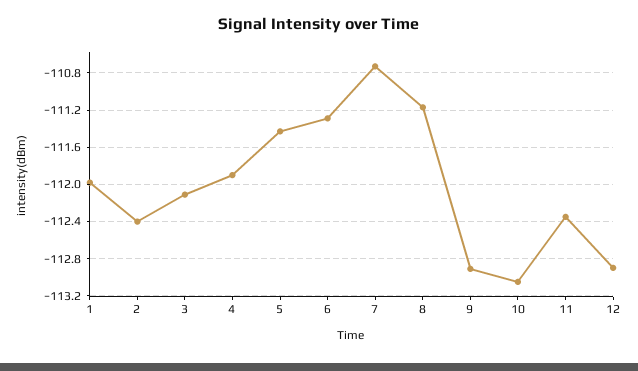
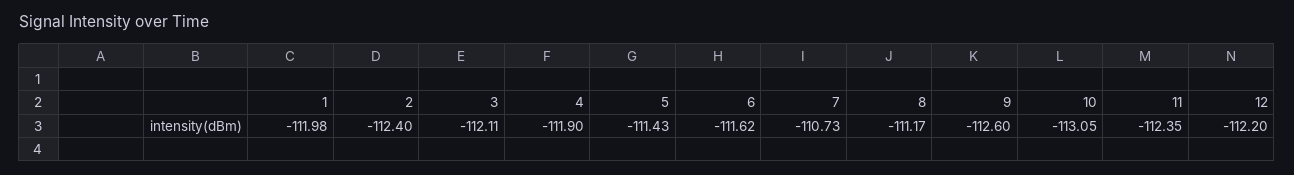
6: -111.3 -> -111.62
9: -112.9 -> -112.6
12: -112.9 -> -112.2

